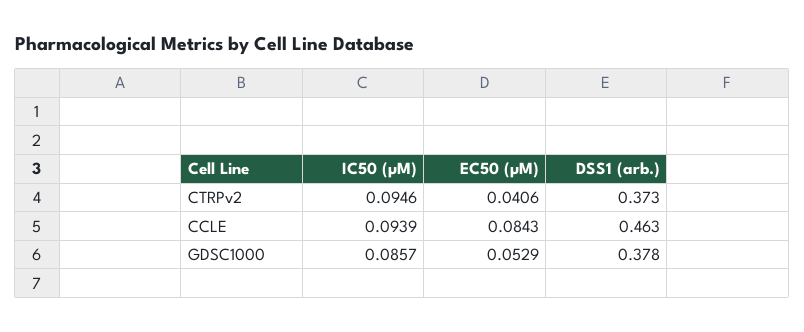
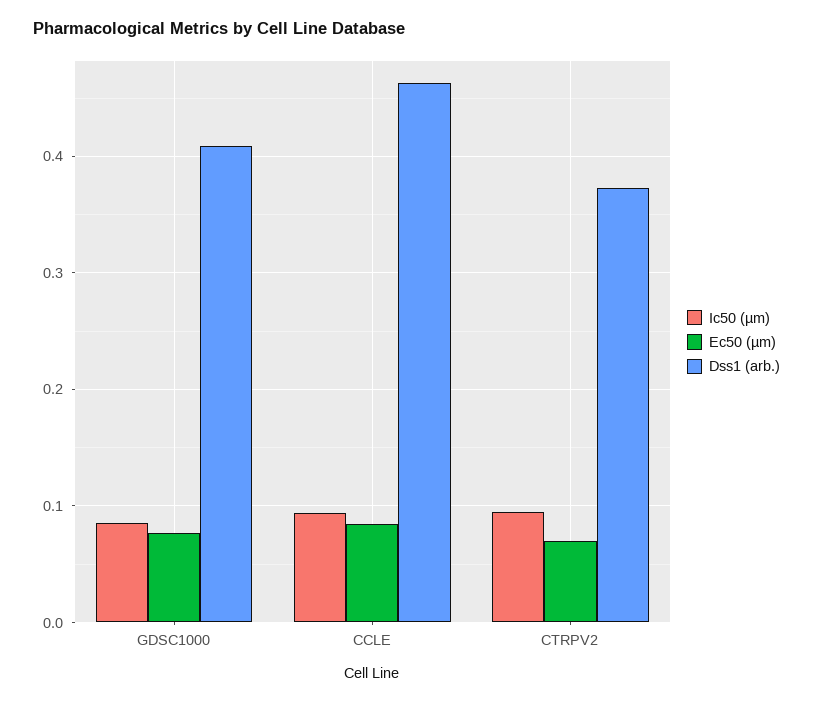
EC50 (µM), CTRPv2: 0.0406 -> 0.07
EC50 (µM), GDSC1000: 0.0529 -> 0.08
DSS1 (arb.), GDSC1000: 0.378 -> 0.41

